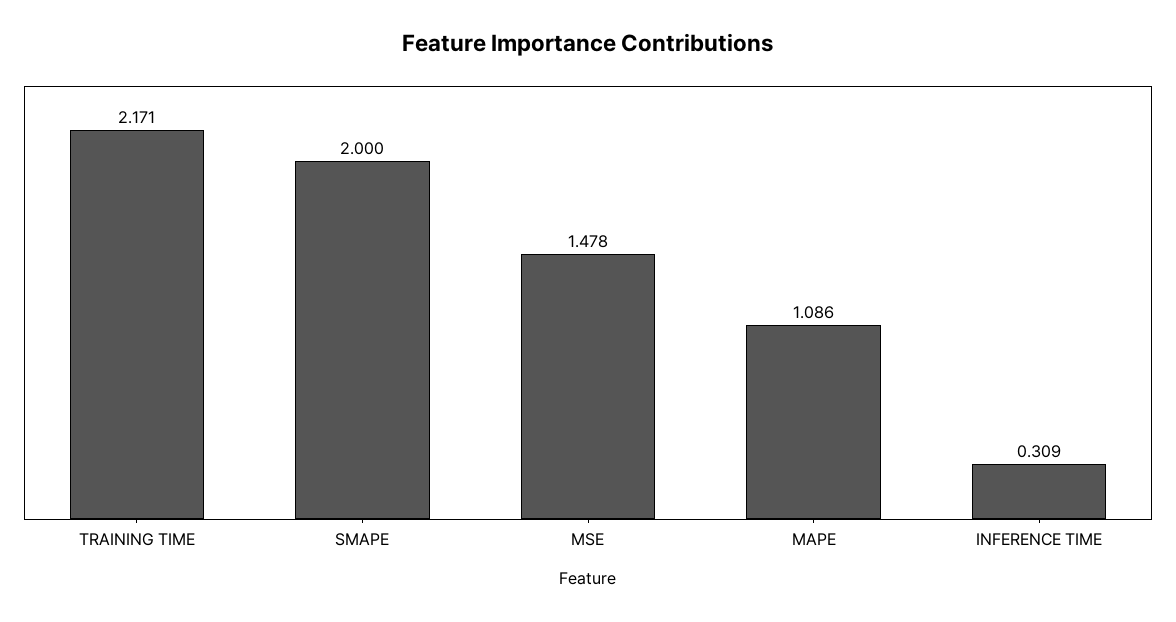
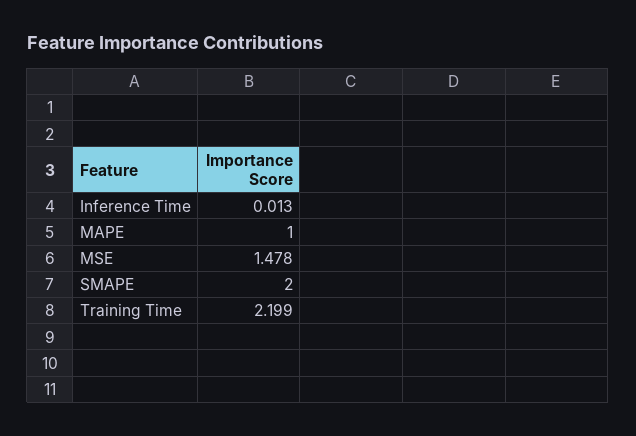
TRAINING TIME: 2.171 -> 2.199
MAPE: 1.086 -> 1
INFERENCE TIME: 0.309 -> 0.013

